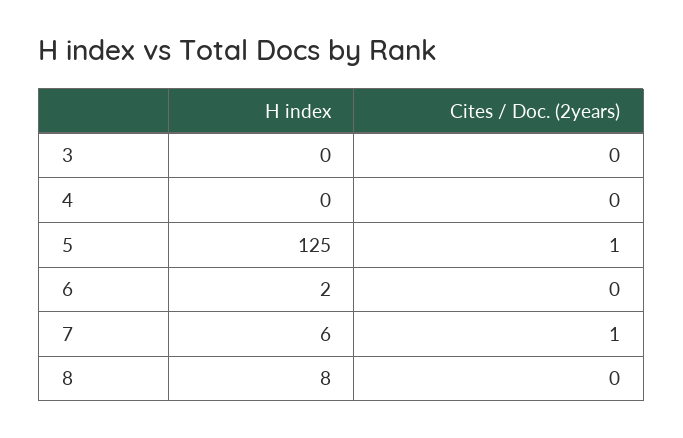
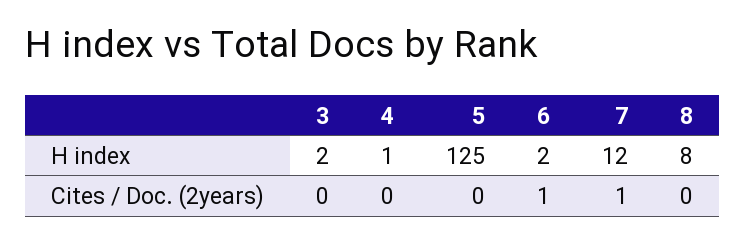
H index, 3: 0 -> 2
H index, 4: 0 -> 1
Cites / Doc. (2years), 5: 1 -> 0
Cites / Doc. (2years), 6: 0 -> 1
H index, 7: 6 -> 12

